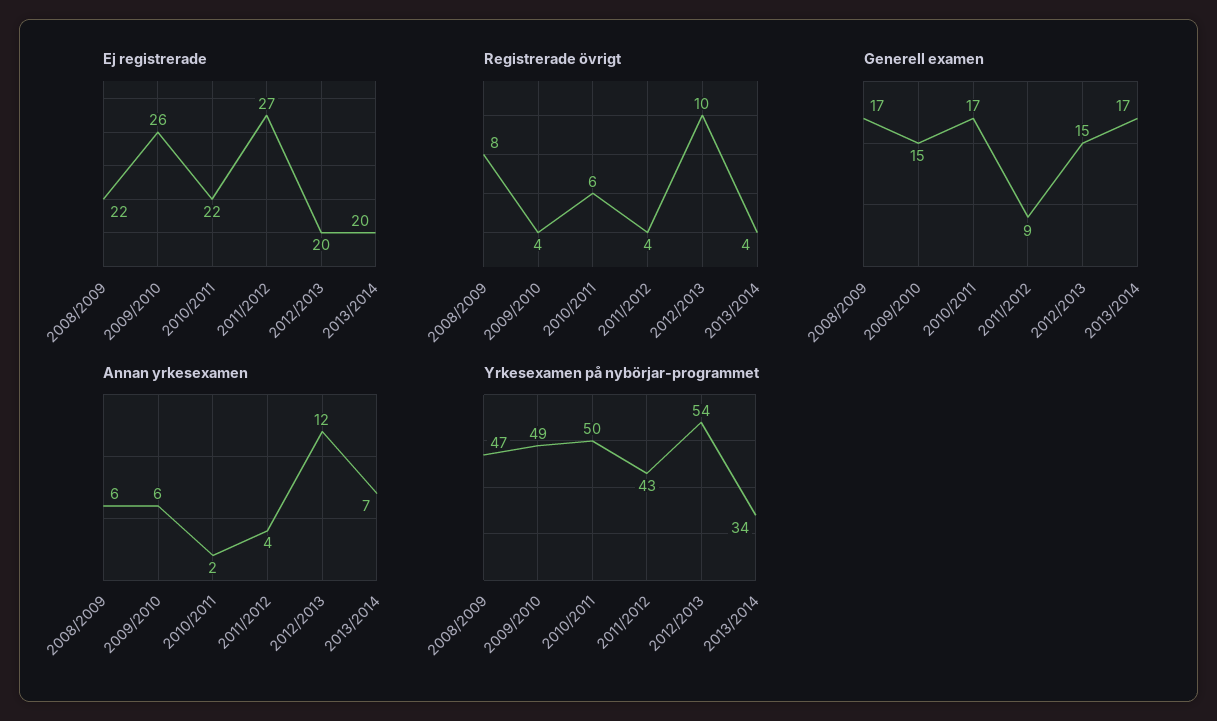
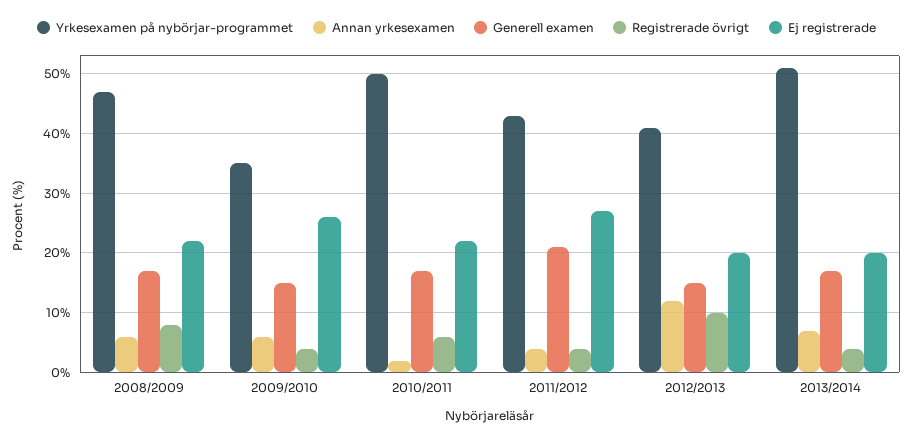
Generell examen, 2011/2012: 9 -> 20
Yrkesexamen på nybörjar-programmet, 2009/2010: 49 -> 35
Yrkesexamen på nybörjar-programmet, 2012/2013: 54 -> 40
Yrkesexamen på nybörjar-programmet, 2013/2014: 34 -> 50

